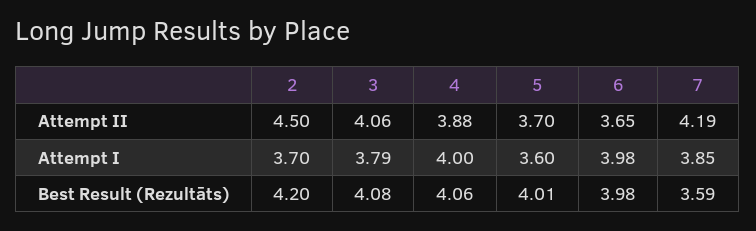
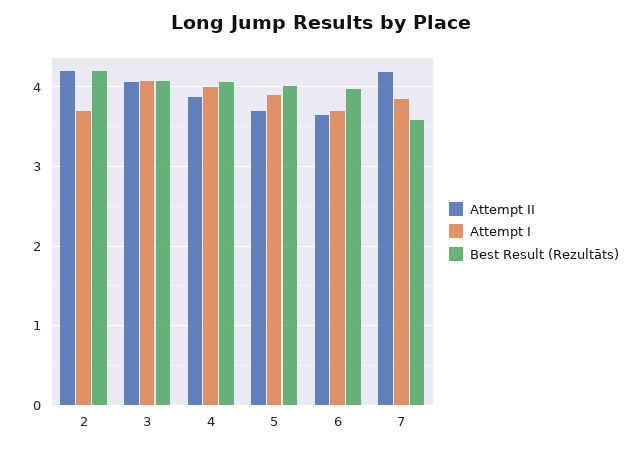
Attempt II, 2: 4.5 -> 4.2
Attempt I, 3: 3.79 -> 4.1
Attempt I, 5: 3.6 -> 3.9
Attempt I, 6: 3.98 -> 3.7

